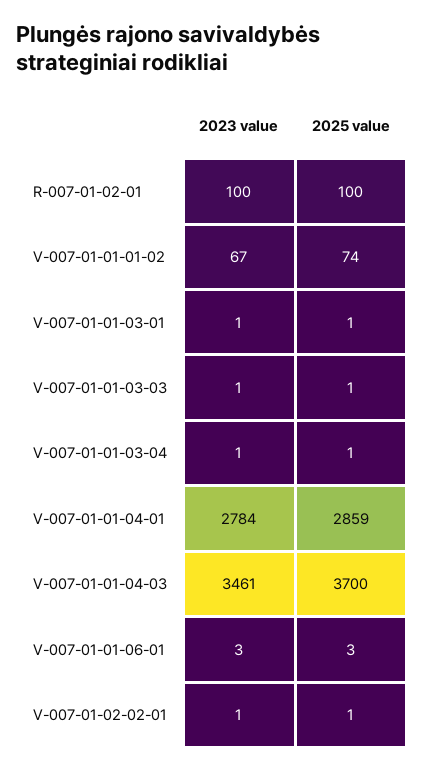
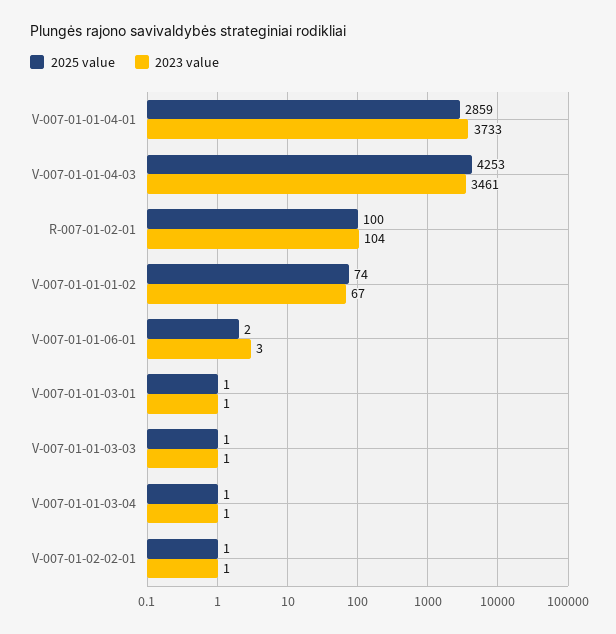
2023 value, R-007-01-02-01: 100 -> 104
2023 value, V-007-01-01-04-01: 2784 -> 3733
2025 value, V-007-01-01-04-03: 3700 -> 4253
2025 value, V-007-01-01-06-01: 3 -> 2

